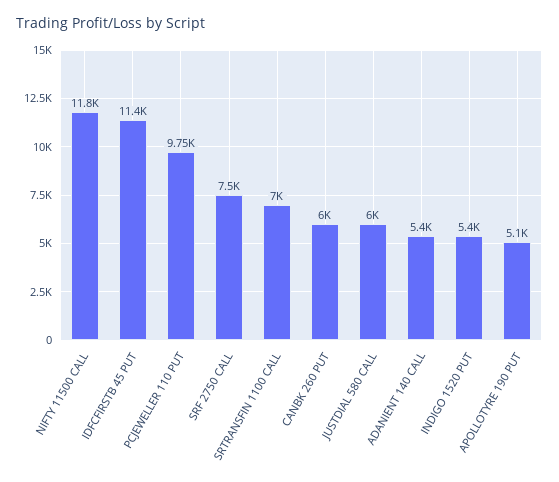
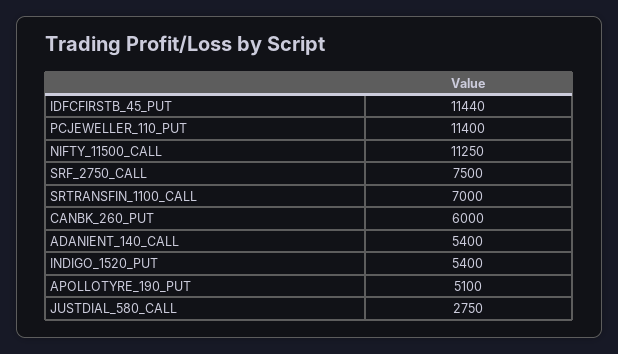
NIFTY 11500 CALL: 11800 -> 11250
PCJEWELLER 110 PUT: 9750 -> 11400
JUSTDIAL 580 CALL: 6000 -> 2750

